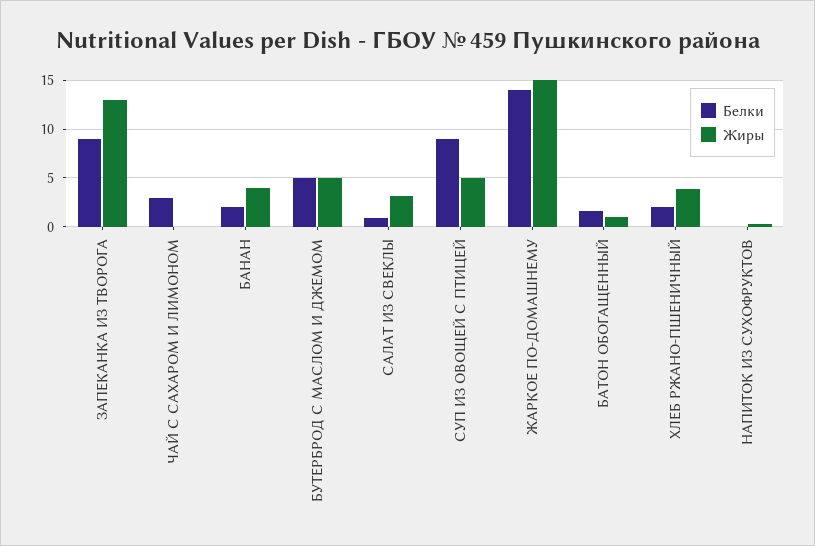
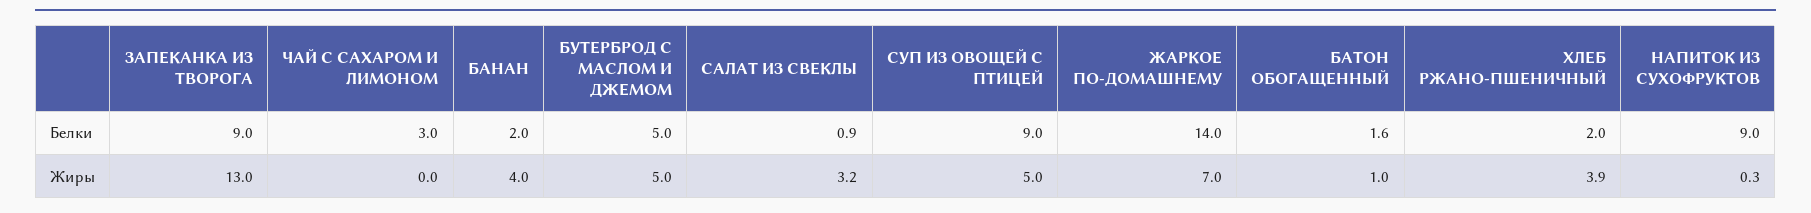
Жиры, ЖАРКОЕ ПО-ДОМАШНЕМУ: 15 -> 7
Белки, НАПИТОК ИЗ СУХОФРУКТОВ: 0 -> 9

